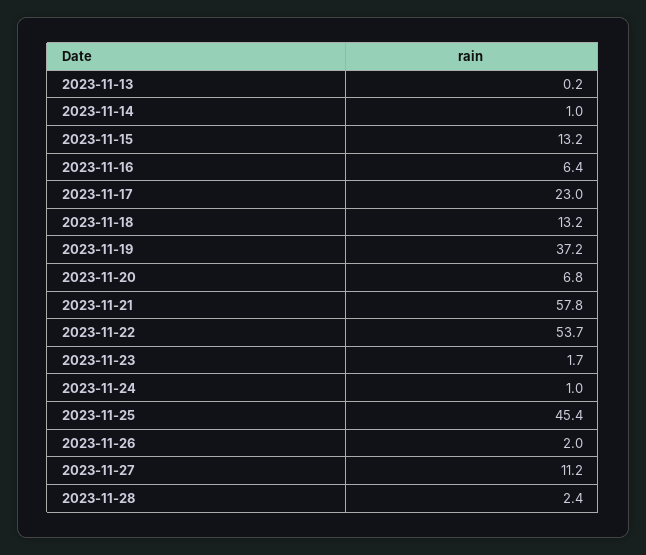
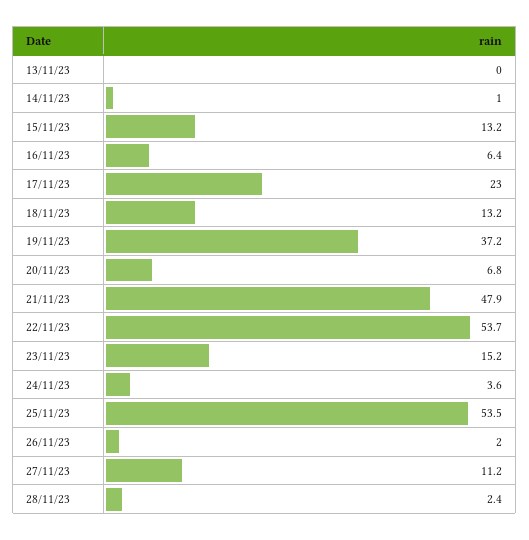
2023-11-13: 0.2 -> 0
2023-11-21: 57.8 -> 47.9
2023-11-23: 1.7 -> 15.2
2023-11-24: 1 -> 3.6
2023-11-25: 45.4 -> 53.5

